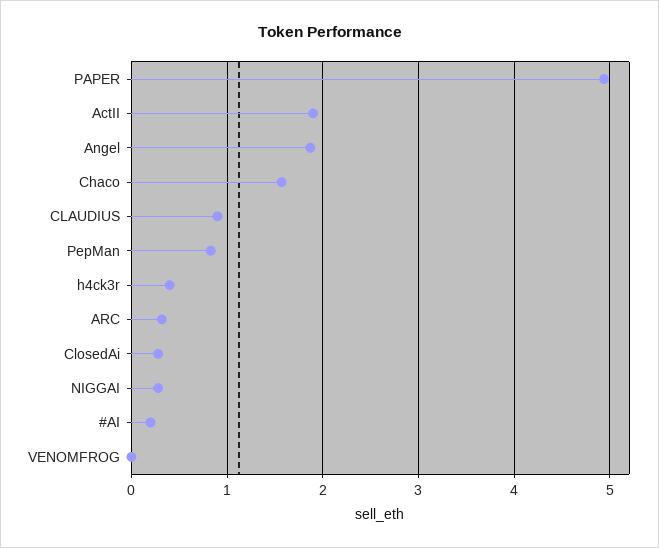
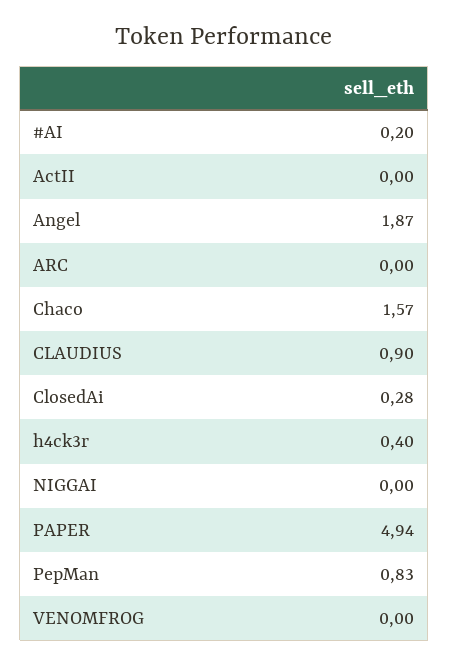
ActII: 1.9 -> 0
ARC: 0.3 -> 0
NIGGAI: 0.3 -> 0

